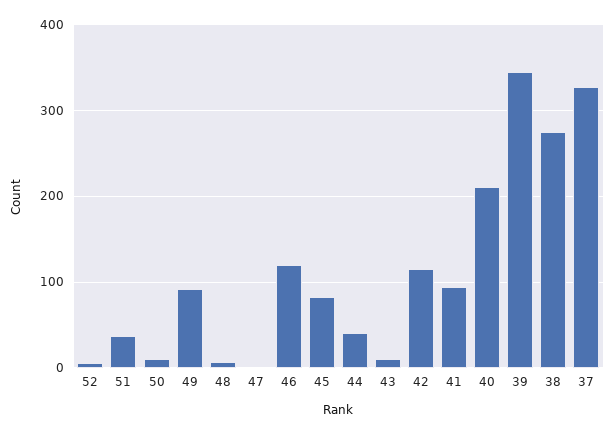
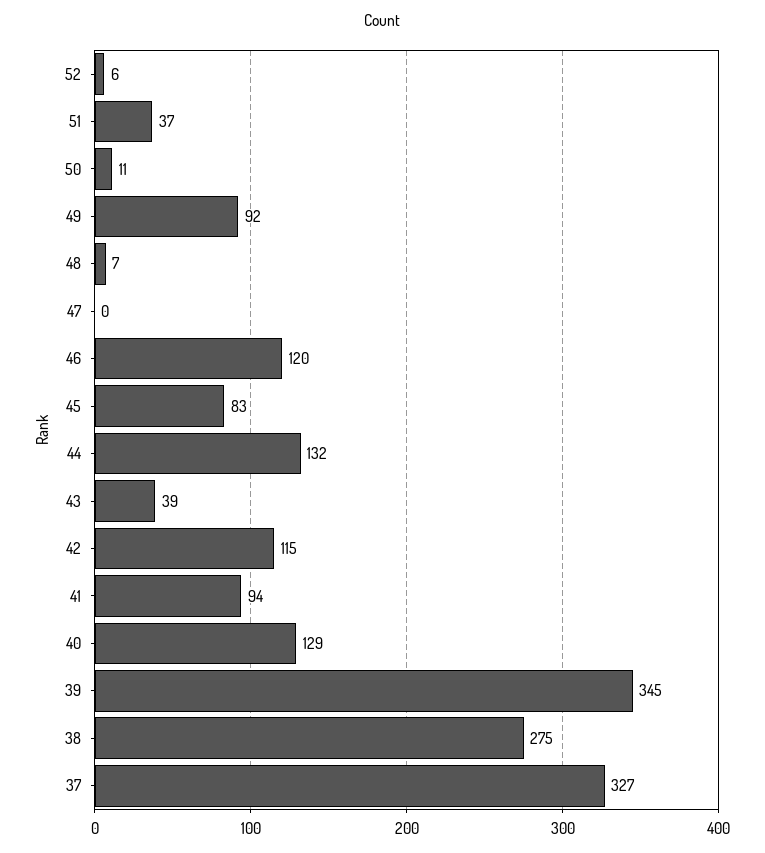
44: 40 -> 132
43: 10 -> 39
40: 210 -> 129

